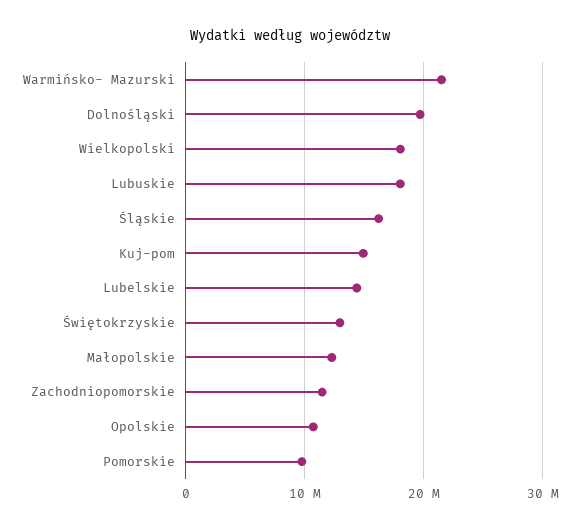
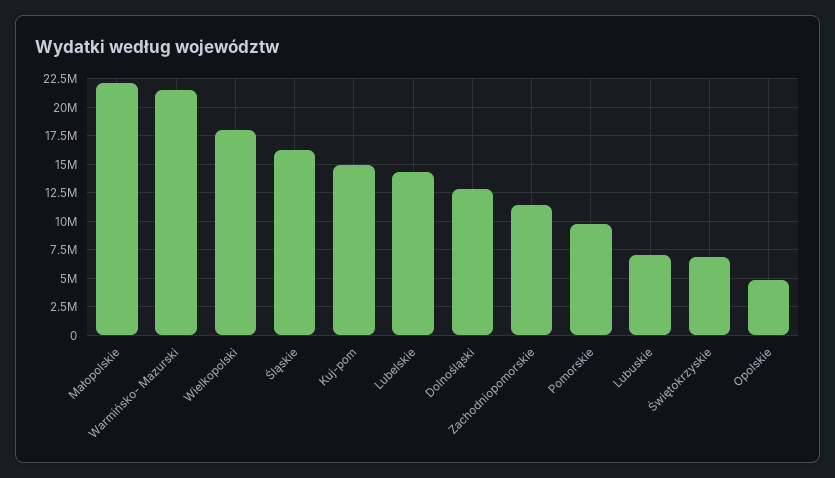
Dolnośląski: 20000000 -> 12500000
Lubuskie: 18000000 -> 7500000
Świętokrzyskie: 13000000 -> 7500000
Małopolskie: 12000000 -> 22500000
Opolskie: 11000000 -> 5000000

